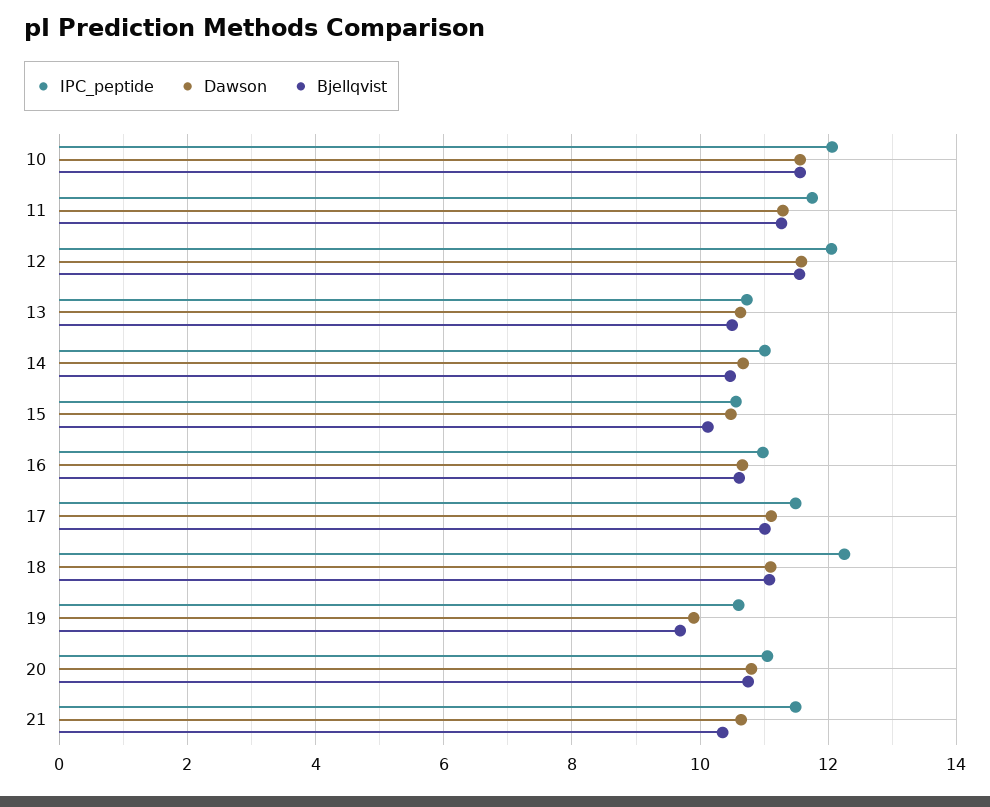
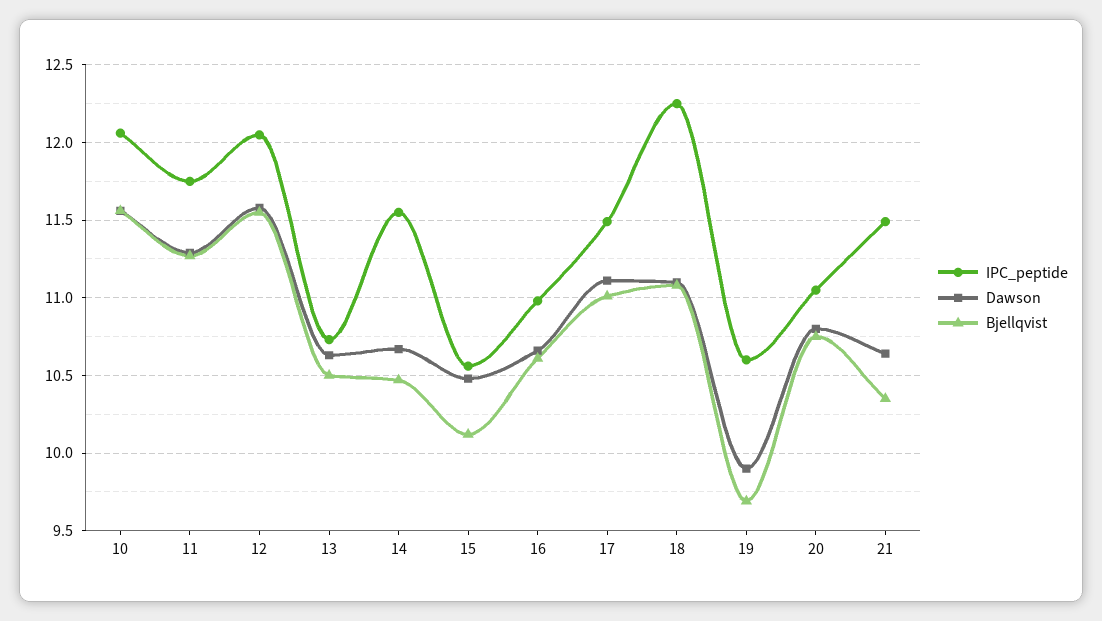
IPC_peptide, 14: 11 -> 11.55

